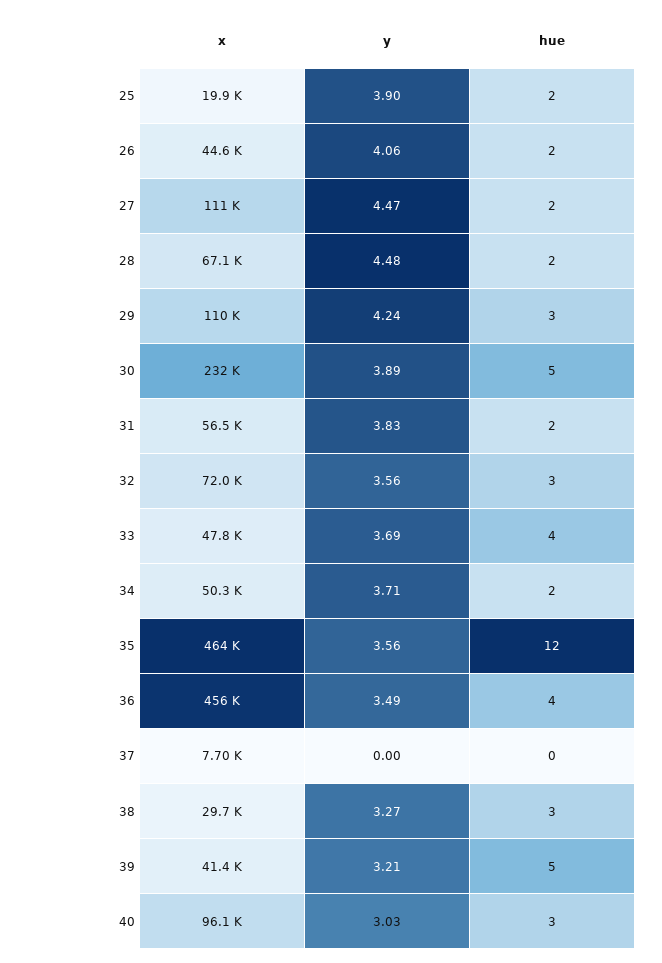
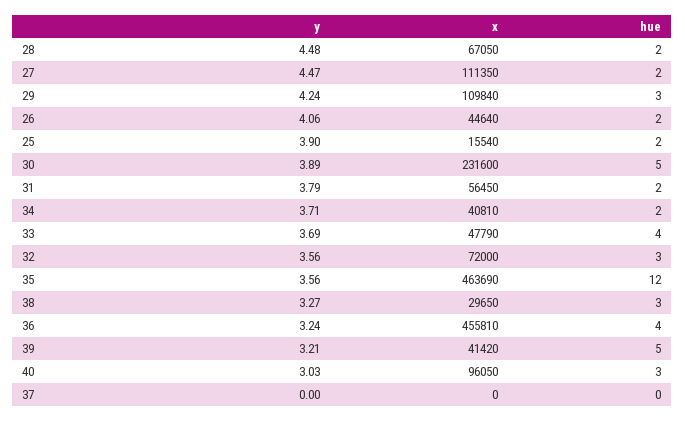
x, 25: 19900 -> 15540
y, 31: 3.83 -> 3.79
x, 34: 50300 -> 40810
y, 36: 3.49 -> 3.24
x, 37: 7700 -> 0

